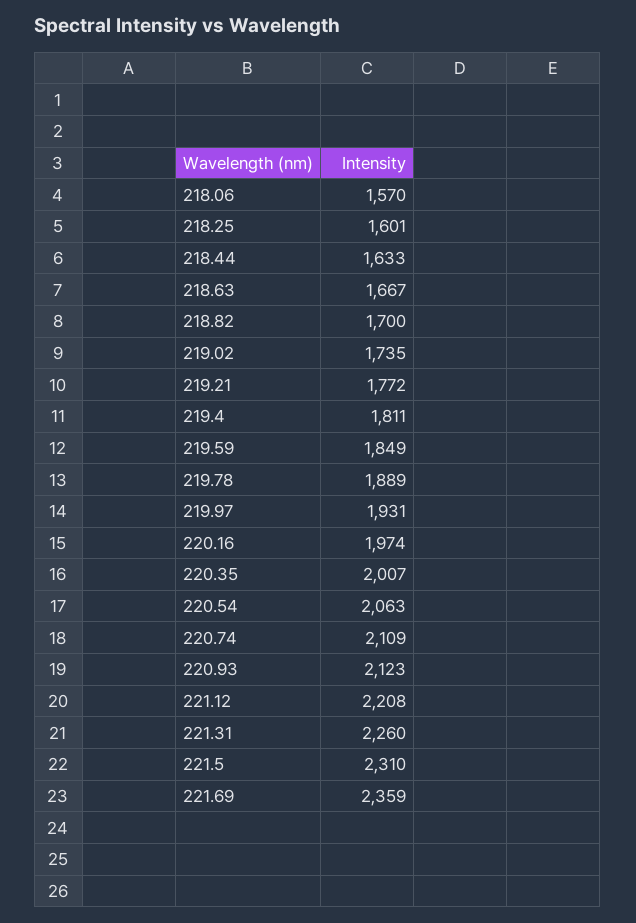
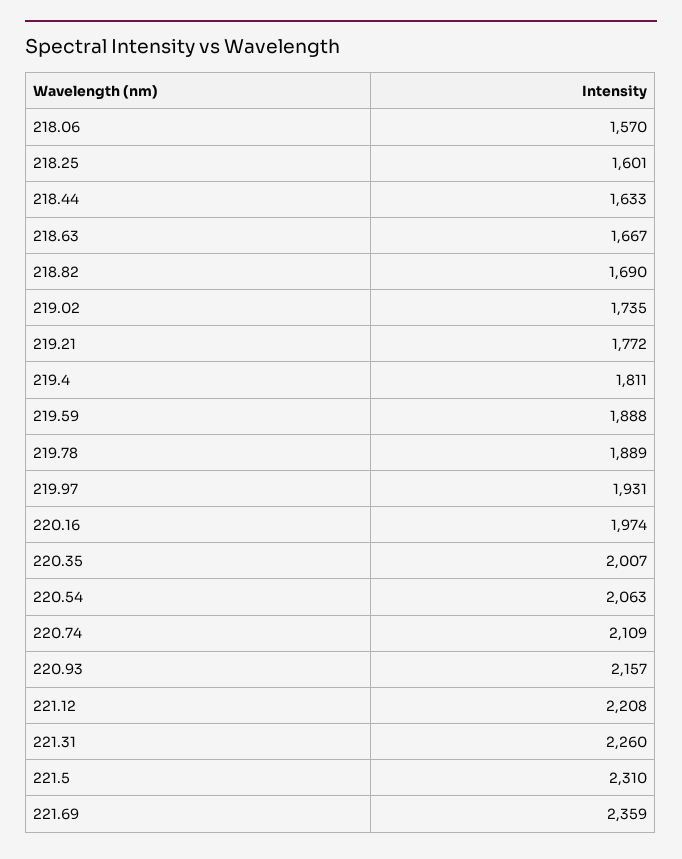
218.82: 1700 -> 1690
219.59: 1849 -> 1888
220.93: 2123 -> 2157

